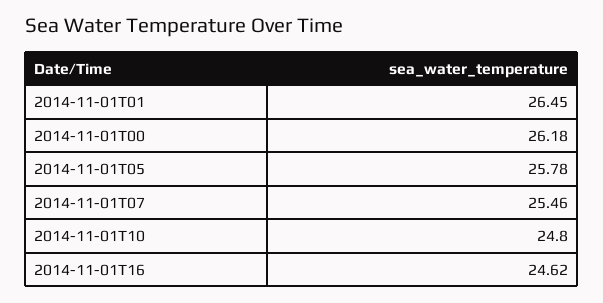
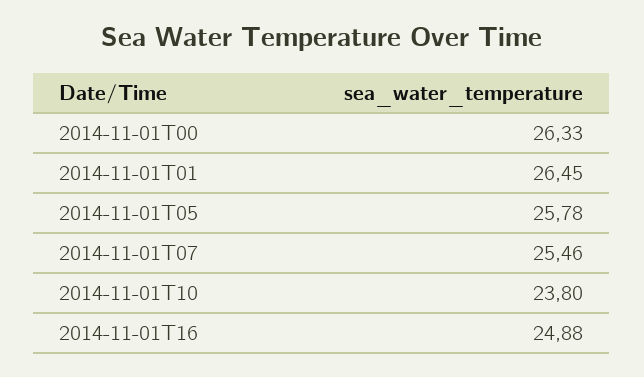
2014-11-01T00: 26.18 -> 26.33
2014-11-01T10: 24.8 -> 23.8
2014-11-01T16: 24.62 -> 24.88

